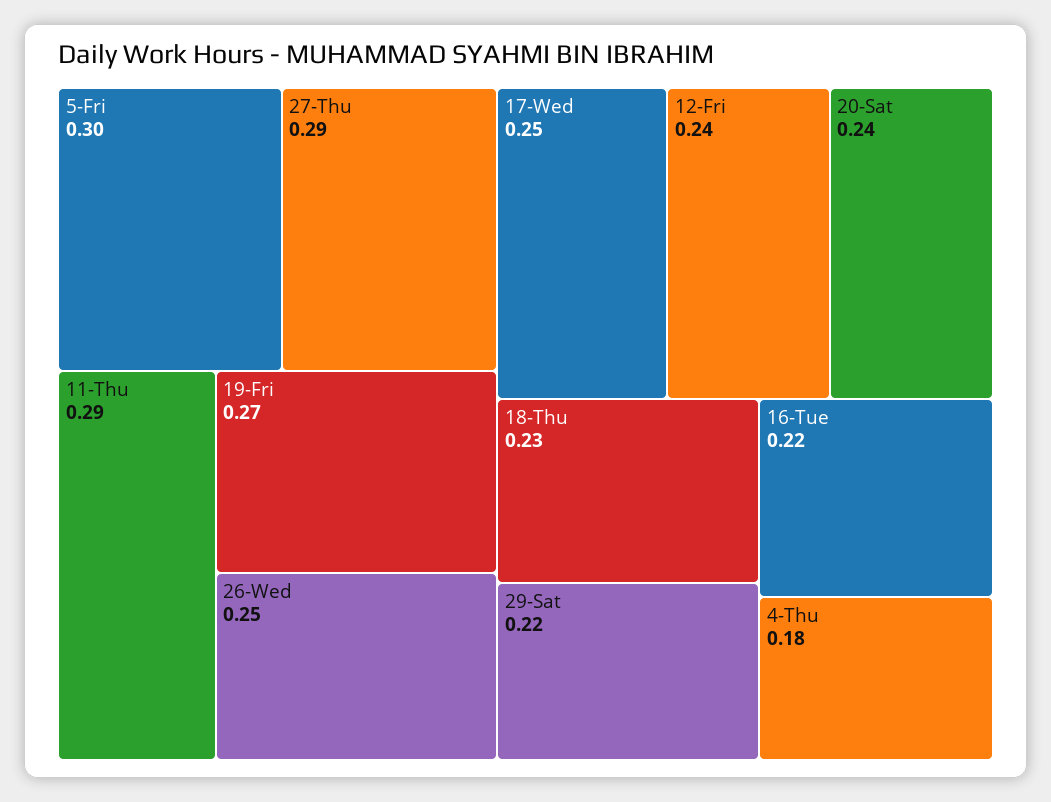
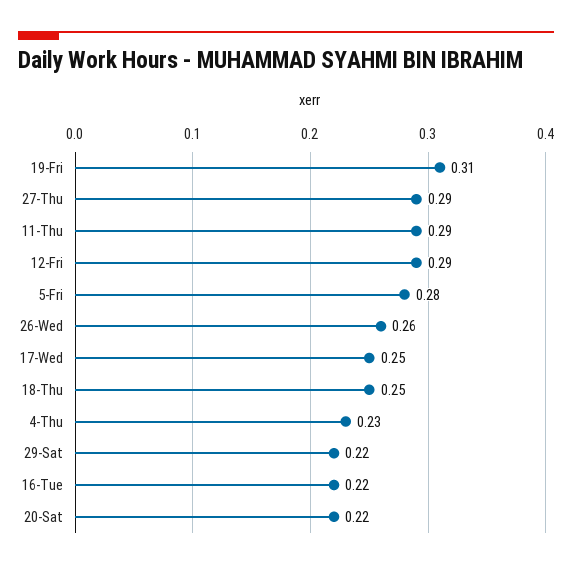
5-Fri: 0.3 -> 0.28
19-Fri: 0.27 -> 0.31
26-Wed: 0.25 -> 0.26
12-Fri: 0.24 -> 0.29
20-Sat: 0.24 -> 0.22
18-Thu: 0.23 -> 0.25
4-Thu: 0.18 -> 0.23

